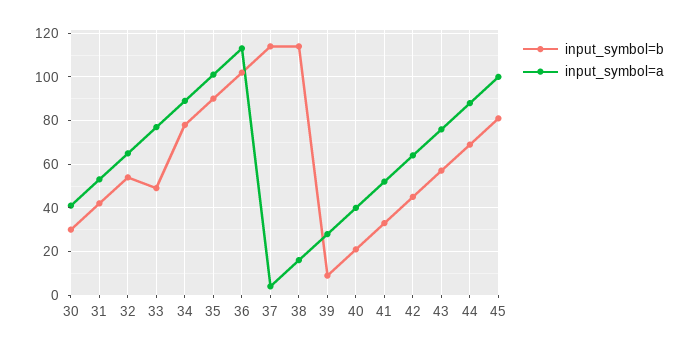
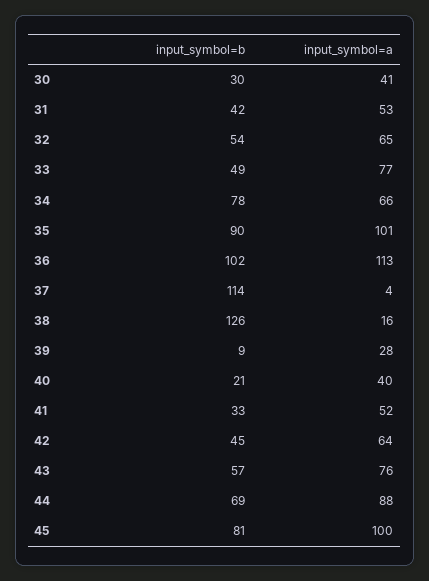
input_symbol=a, 34: 90 -> 66
input_symbol=b, 38: 115 -> 126

